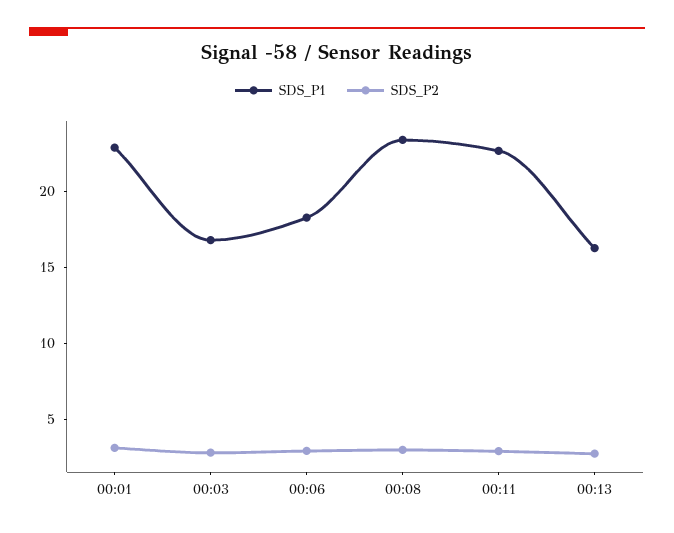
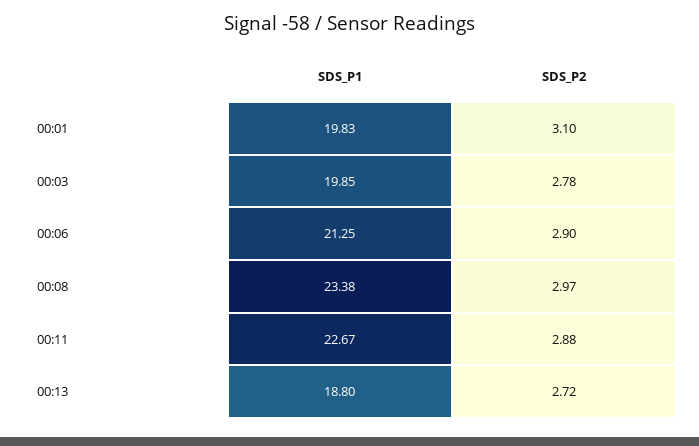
SDS_P1, 00:01: 23 -> 19.83
SDS_P1, 00:03: 17 -> 19.85
SDS_P1, 00:06: 18 -> 21.25
SDS_P1, 00:13: 16 -> 18.8

